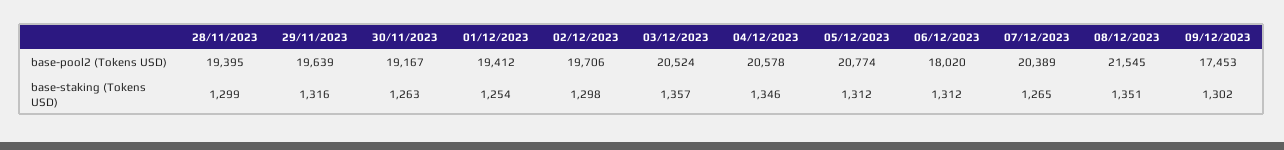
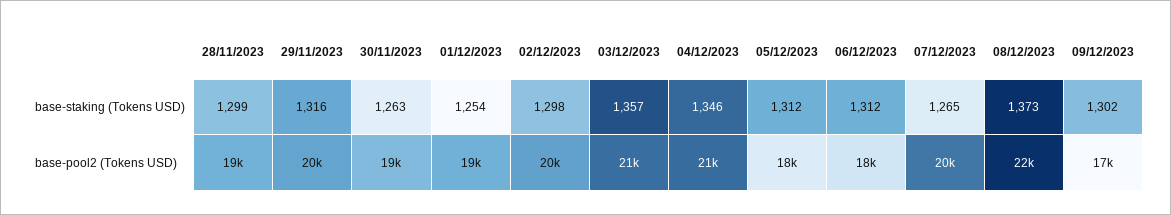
05/12/2023, base-pool2 (Tokens USD): 20774 -> 18000
08/12/2023, base-staking (Tokens USD): 1351 -> 1373

